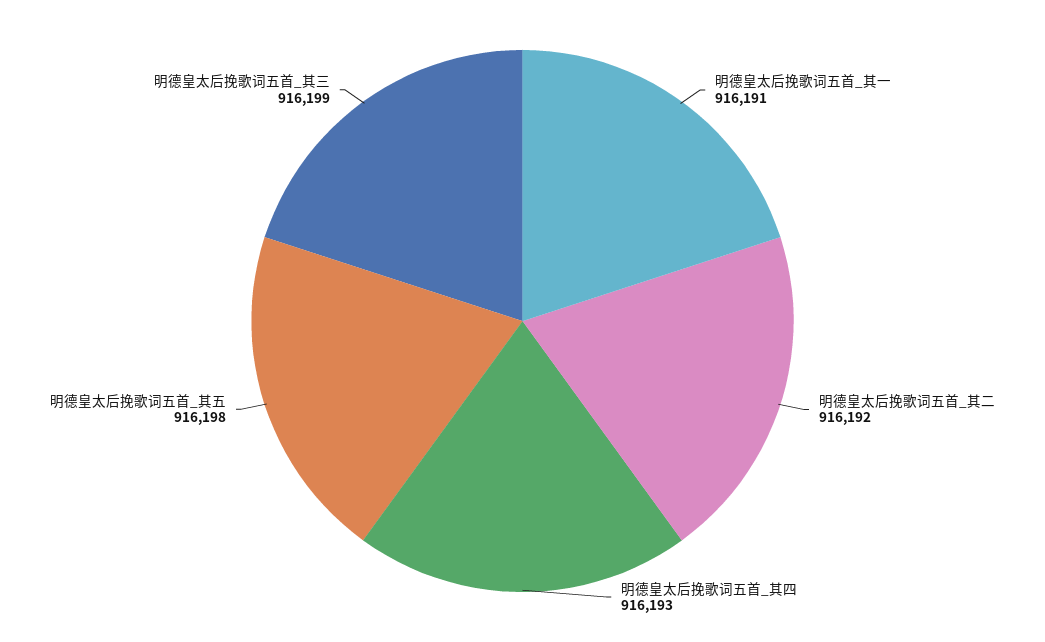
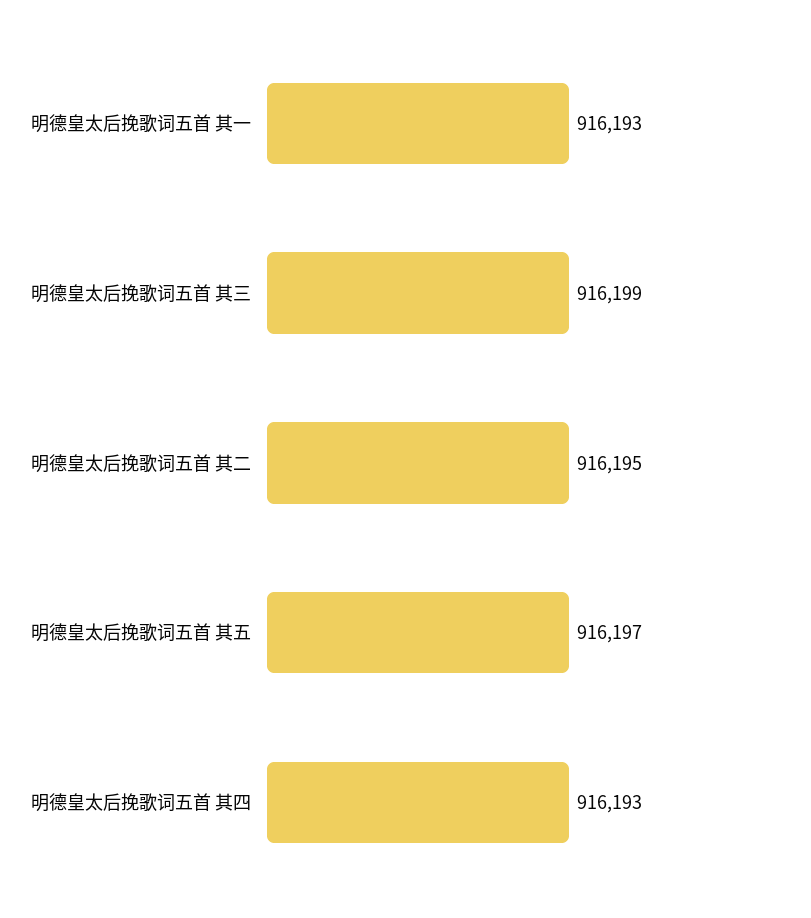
明德皇太后挽歌词五首_其一: 916191 -> 916193
明德皇太后挽歌词五首_其二: 916192 -> 916195
明德皇太后挽歌词五首_其五: 916198 -> 916197

